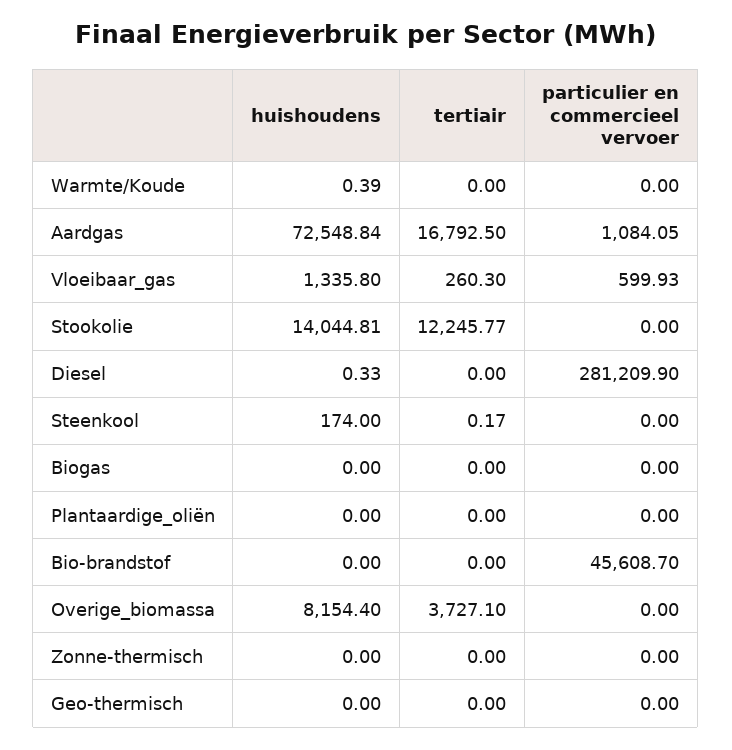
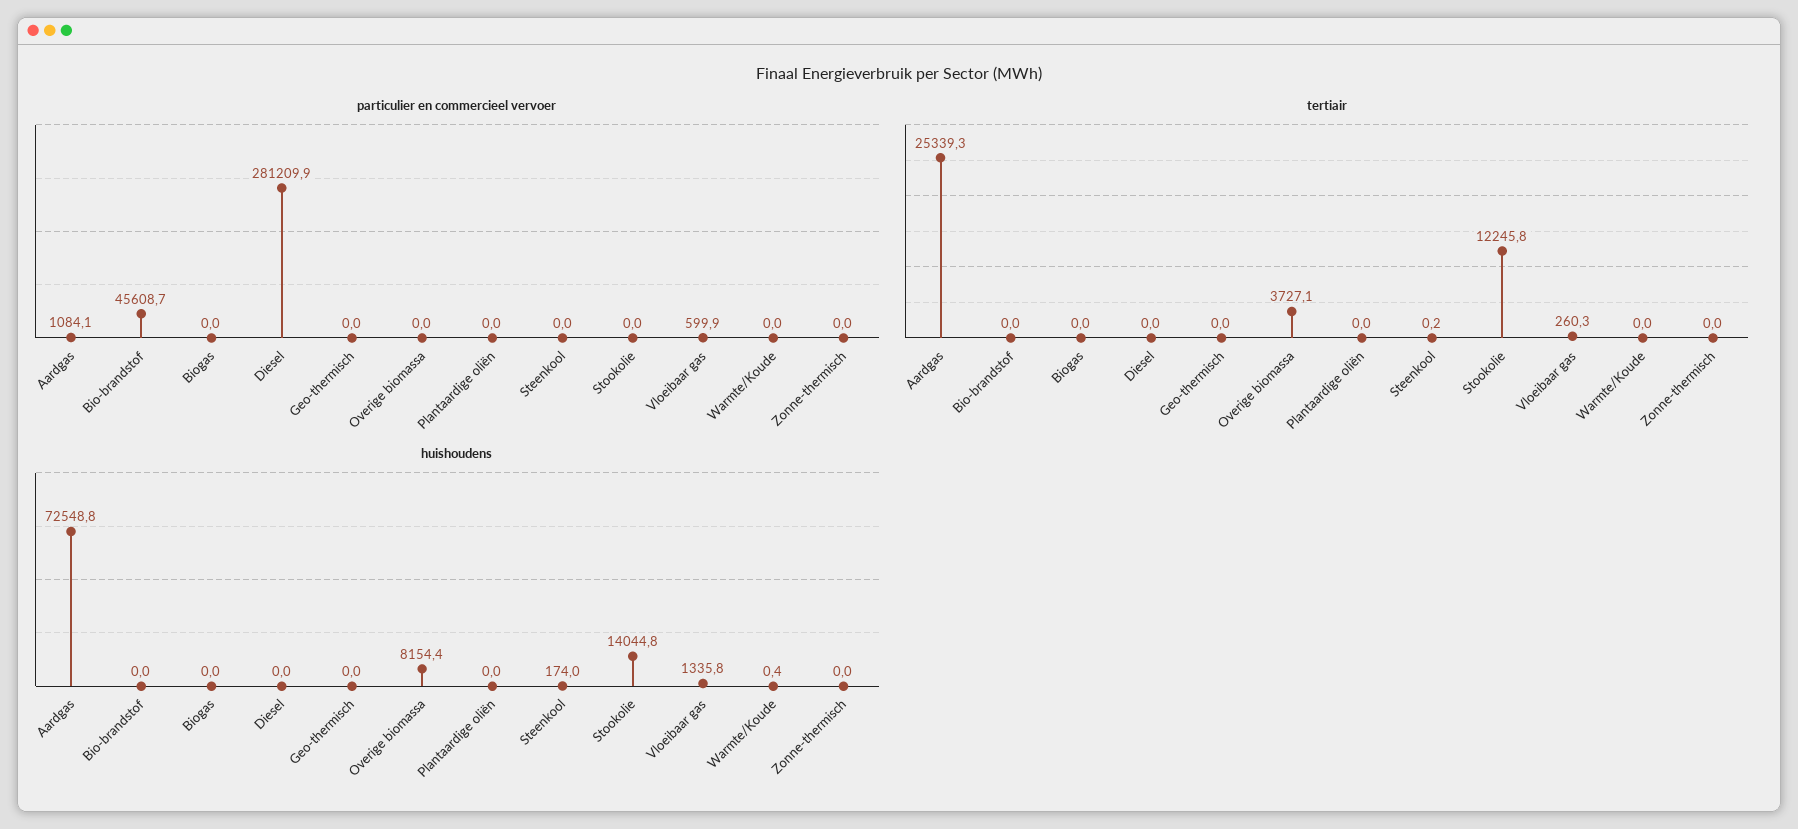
tertiair, Aardgas: 16792.5 -> 25339.3
huishoudens, Diesel: 0.33 -> 0

